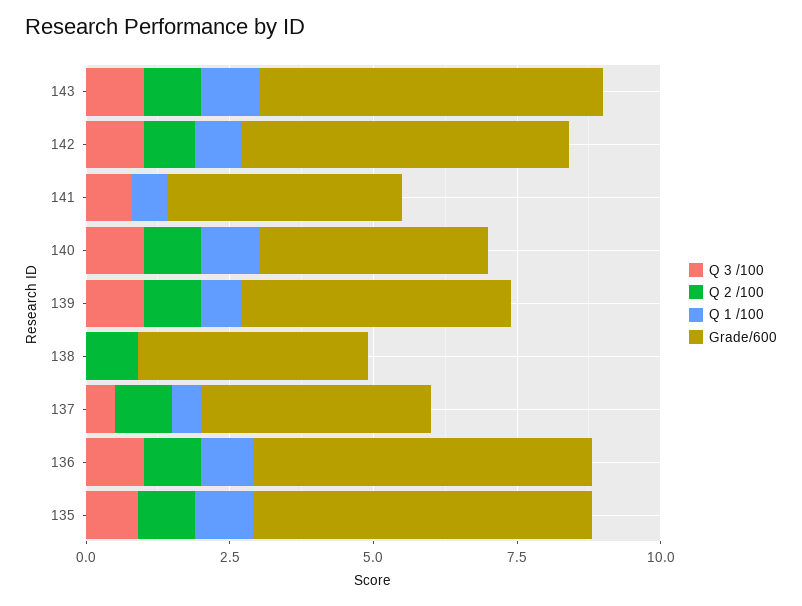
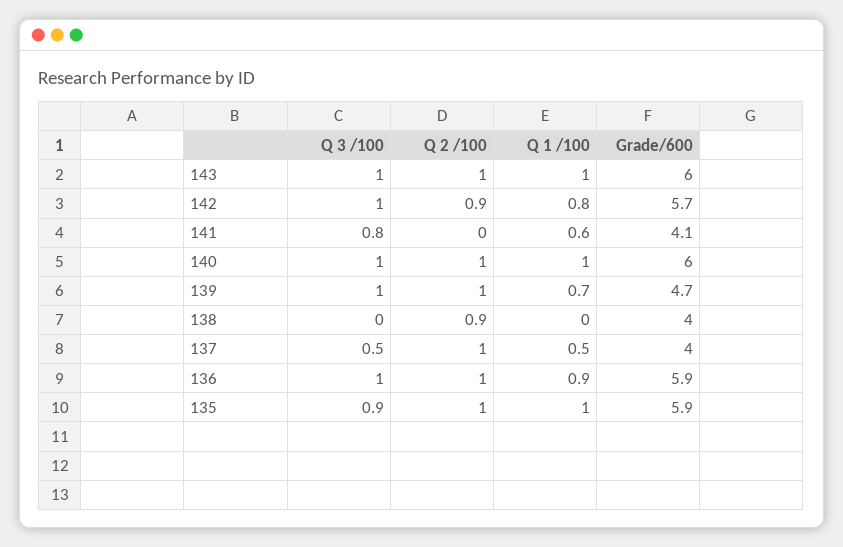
Grade/600, 140: 4 -> 6

